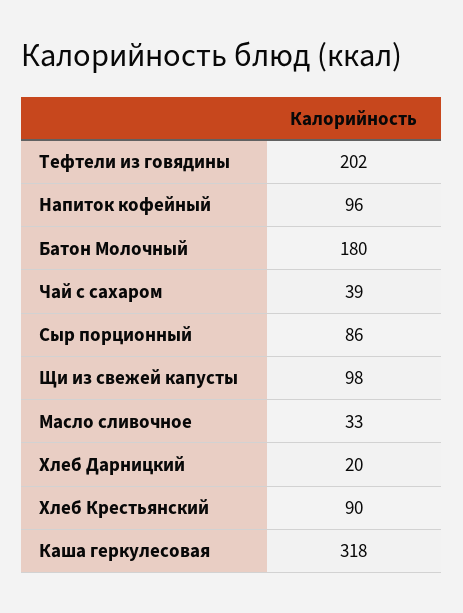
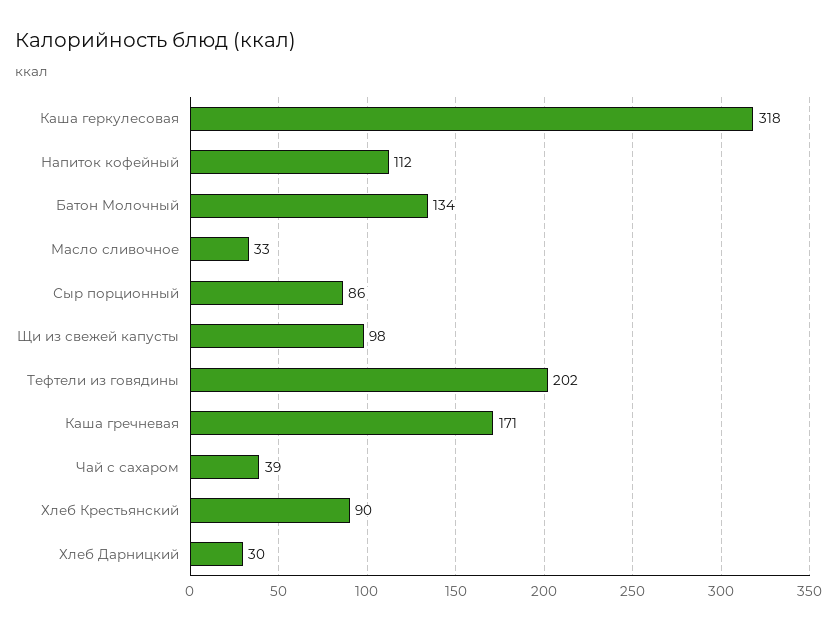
Напиток кофейный: 96 -> 112
Батон Молочный: 180 -> 134
Хлеб Дарницкий: 20 -> 30
Каша гречневая: none -> 171

